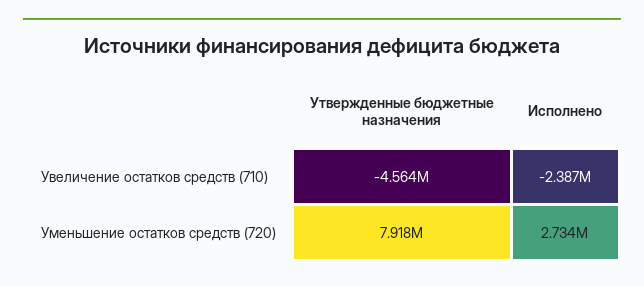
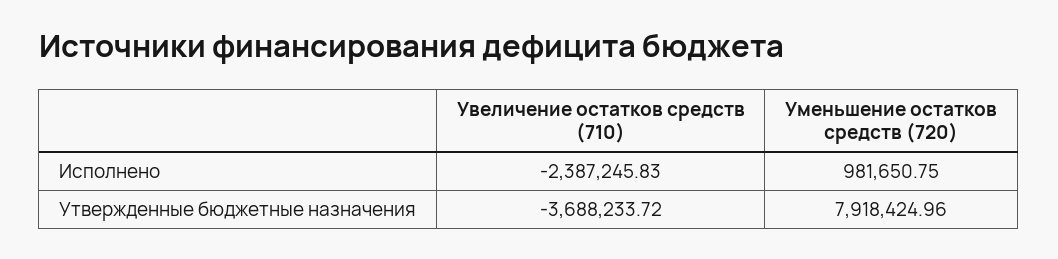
Утвержденные бюджетные назначения, Увеличение остатков средств (710): -4564000 -> -3688233.72
Исполнено, Уменьшение остатков средств (720): 2734000 -> 981650.75

